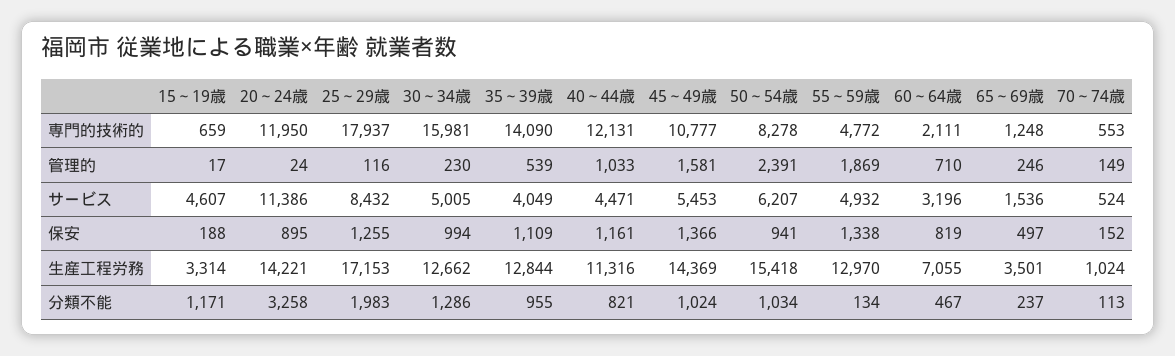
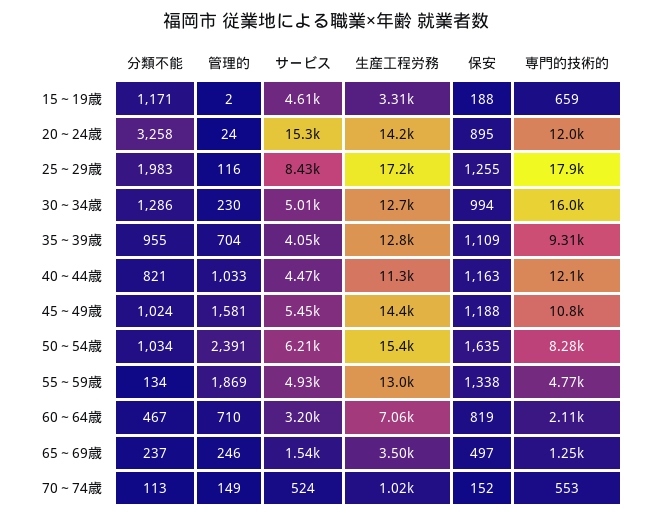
35～39歳, 専門的技術的: 14090 -> 9310
15～19歳, 管理的: 17 -> 2
35～39歳, 管理的: 539 -> 704
20～24歳, サービス: 11386 -> 15300
40～44歳, 保安: 1161 -> 1163
45～49歳, 保安: 1366 -> 1188
50～54歳, 保安: 941 -> 1635

